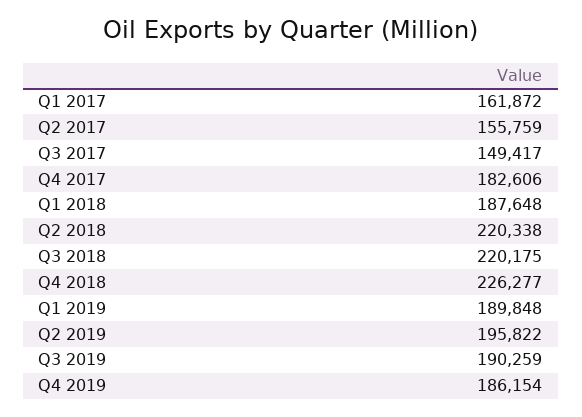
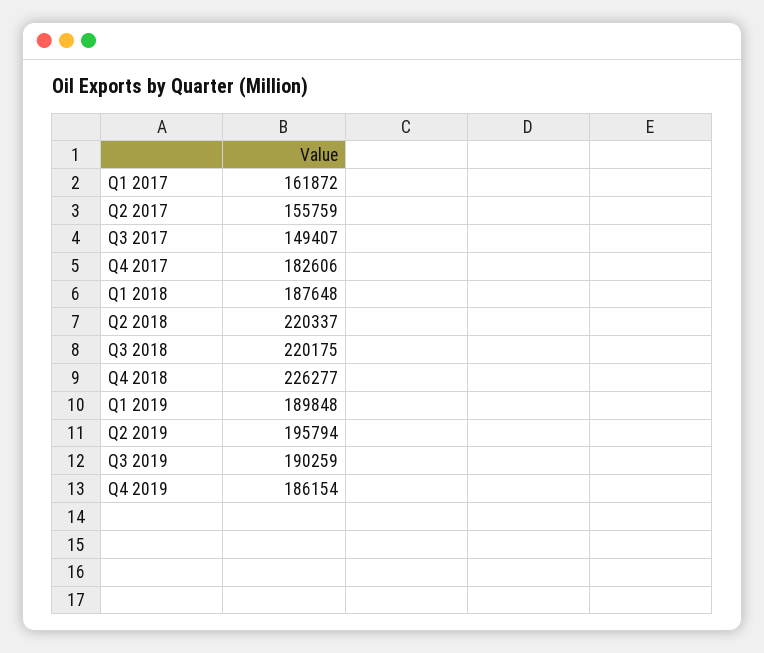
Q3 2017: 149417 -> 149407
Q2 2018: 220338 -> 220337
Q2 2019: 195822 -> 195794

